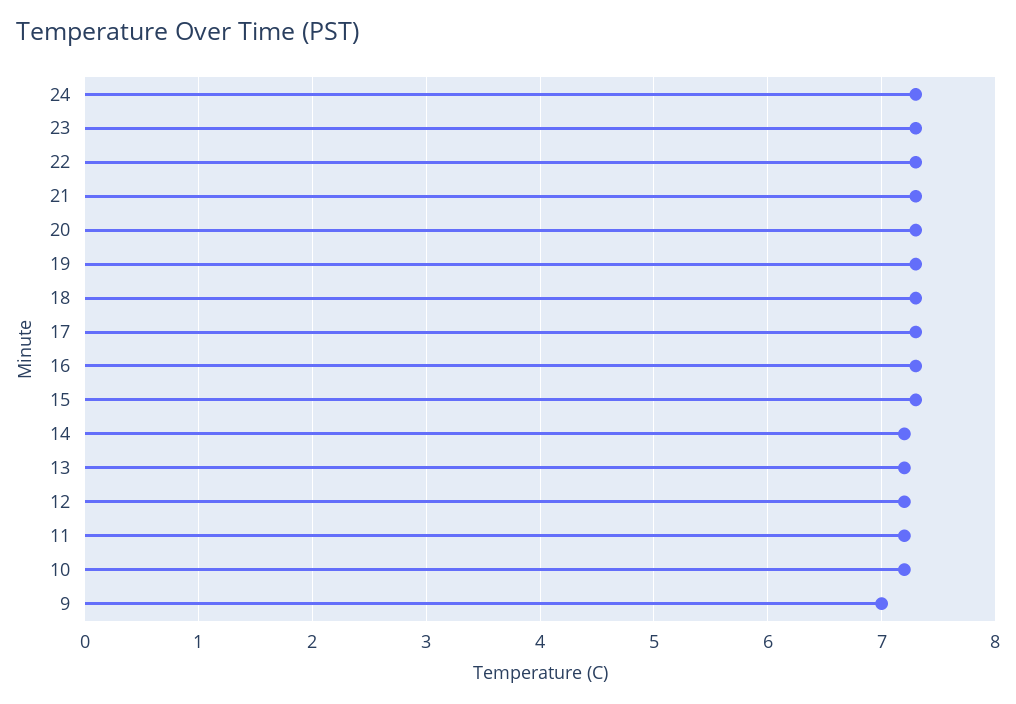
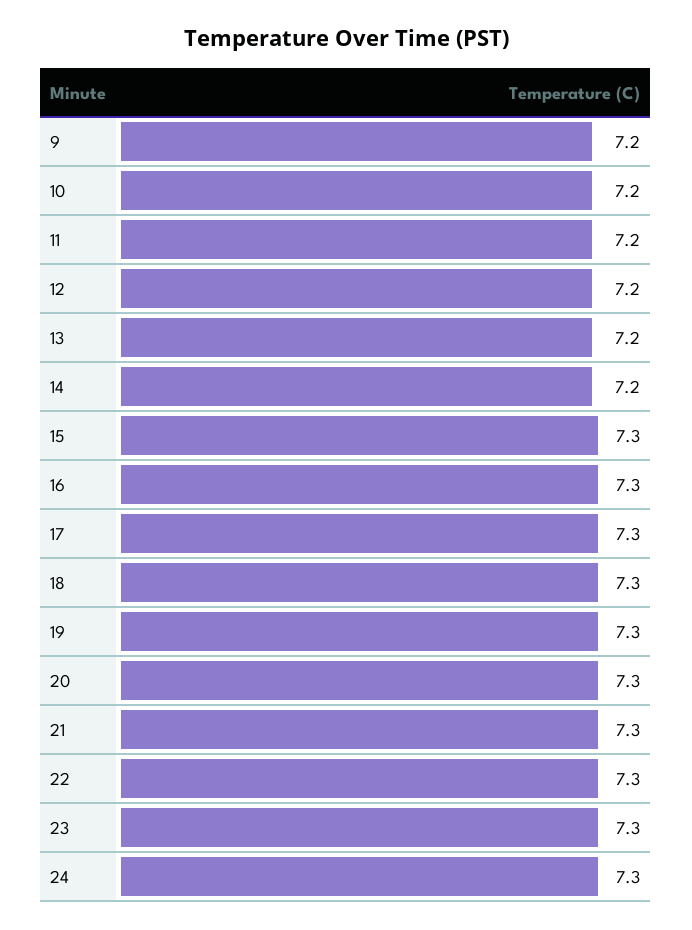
9: 7 -> 7.2

